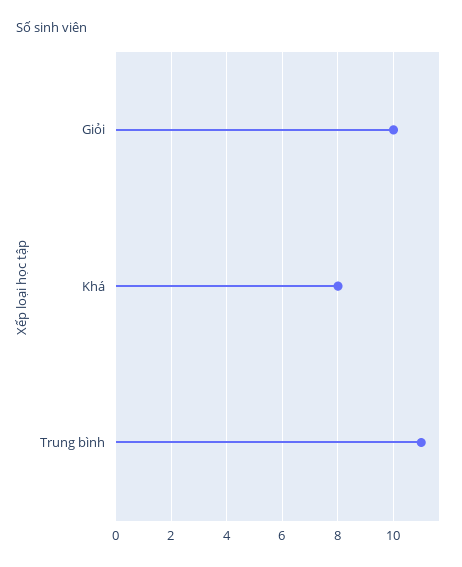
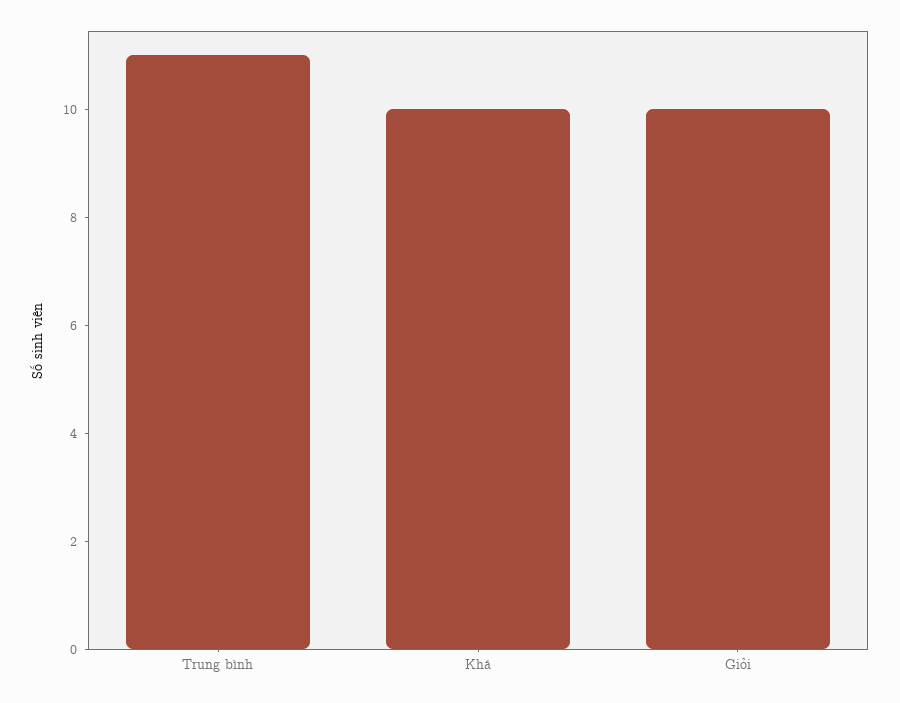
Khá: 8 -> 10

